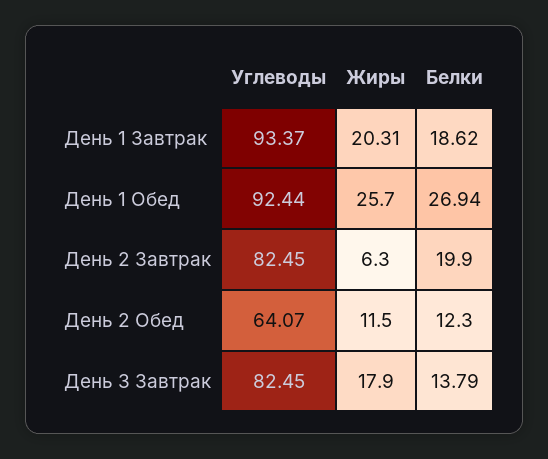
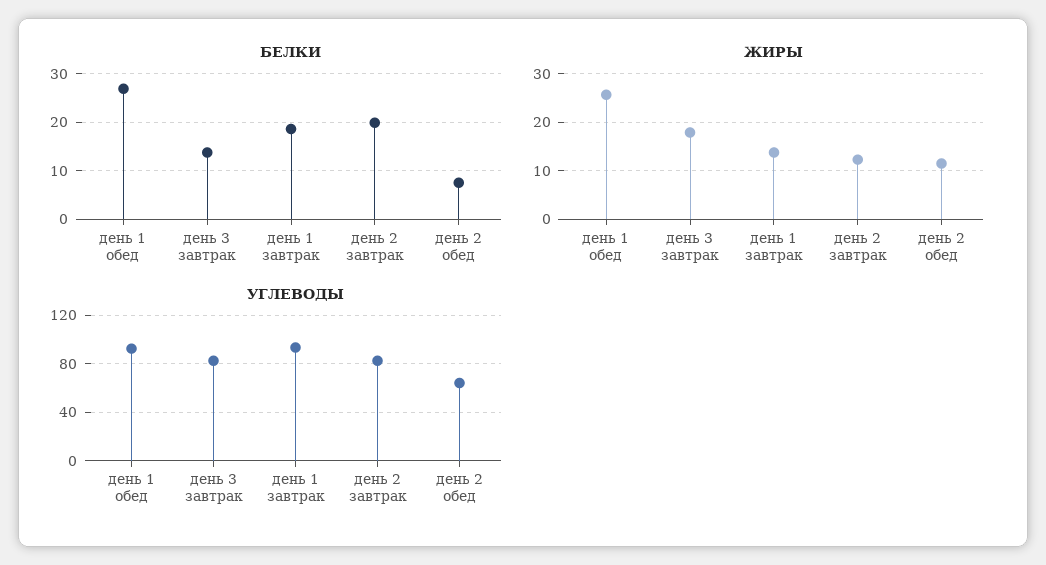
Жиры, День 1 Завтрак: 20.31 -> 14
Жиры, День 2 Завтрак: 6.3 -> 12
Белки, День 2 Обед: 12.3 -> 8

